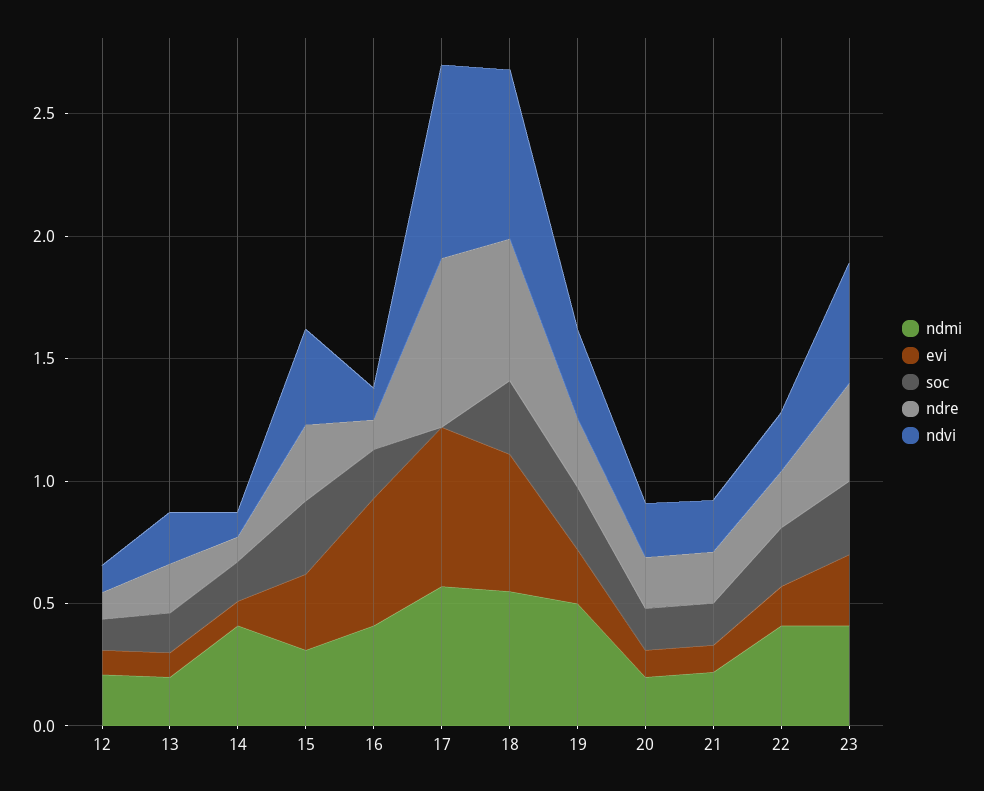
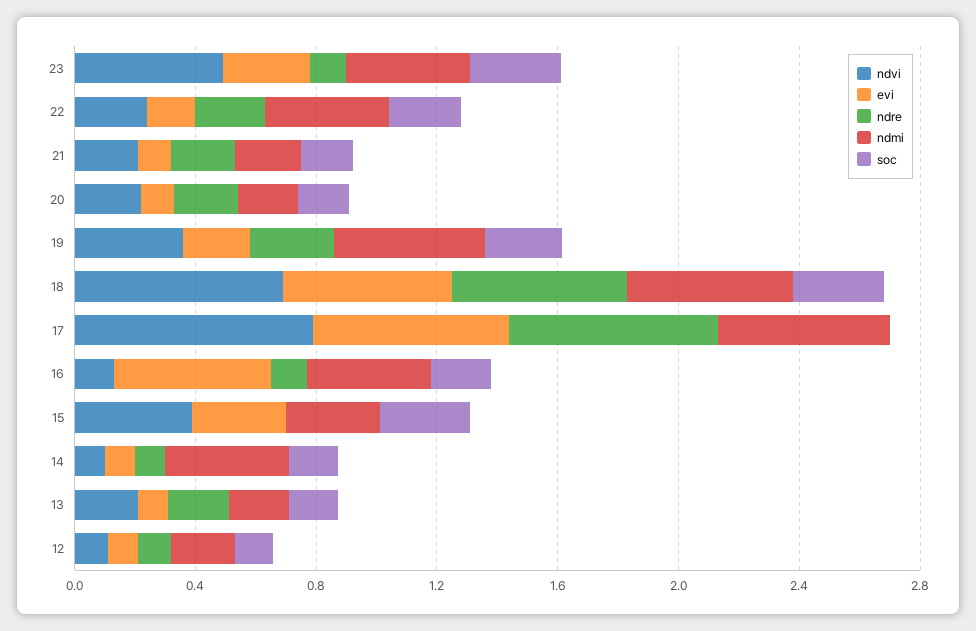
ndre, 15: 0.3 -> 0
ndre, 23: 0.4 -> 0.1

